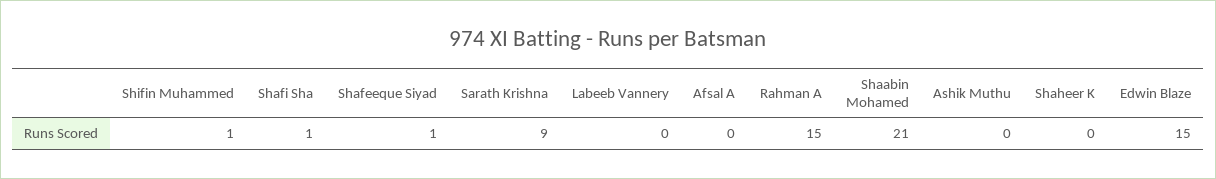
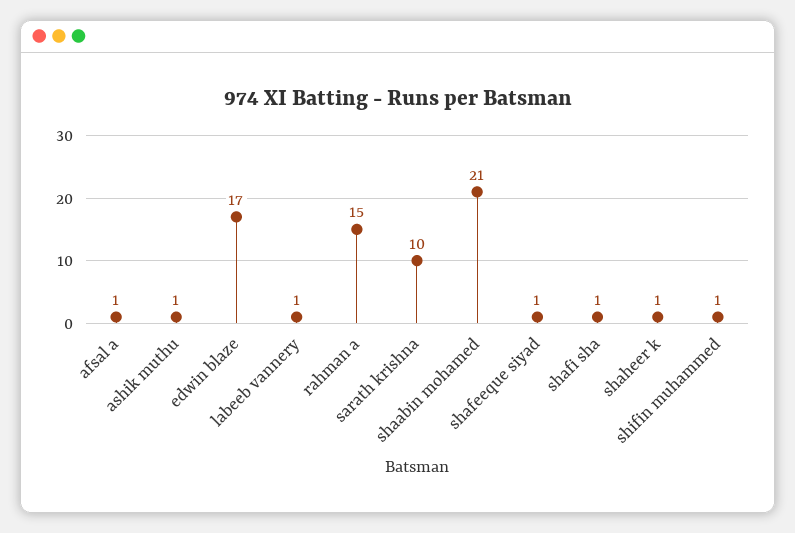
Sarath Krishna: 9 -> 10
Labeeb Vannery: 0 -> 1
Afsal A: 0 -> 1
Ashik Muthu: 0 -> 1
Shaheer K: 0 -> 1
Edwin Blaze: 15 -> 17

